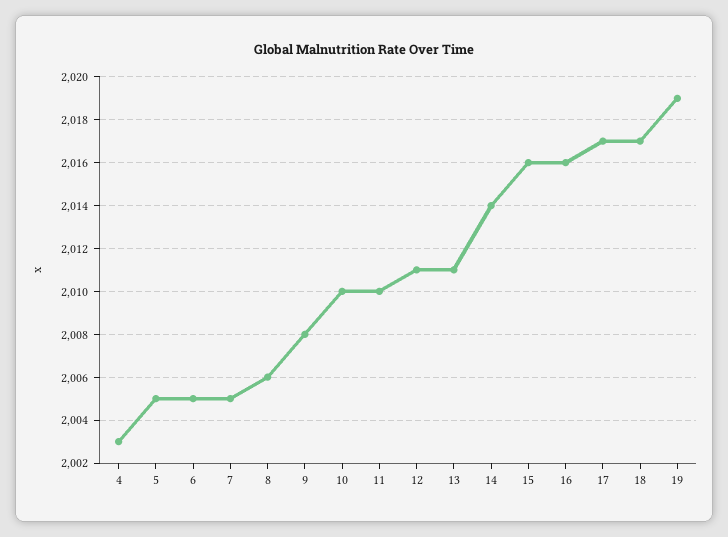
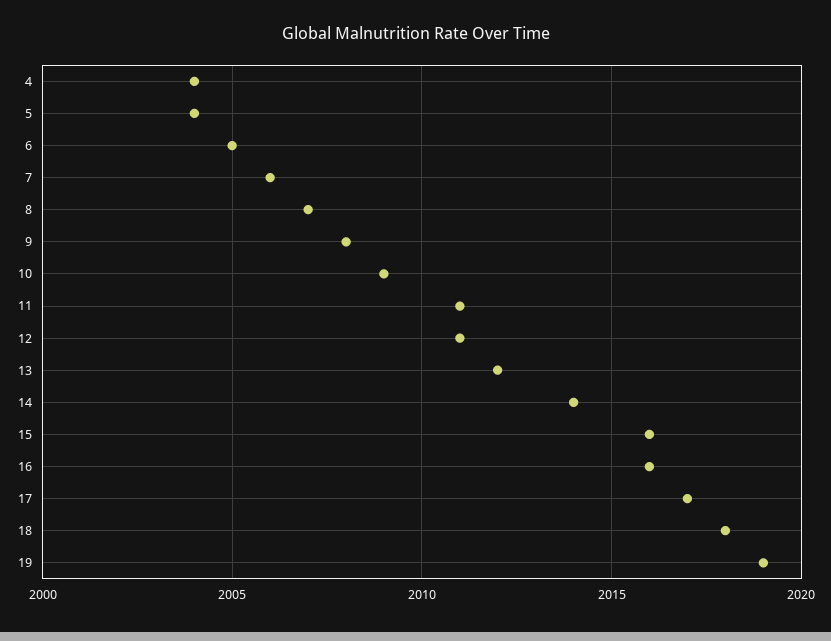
4: 2003 -> 2004
5: 2005 -> 2004
7: 2005 -> 2006
8: 2006 -> 2007
10: 2010 -> 2009
11: 2010 -> 2011
13: 2011 -> 2012
18: 2017 -> 2018

